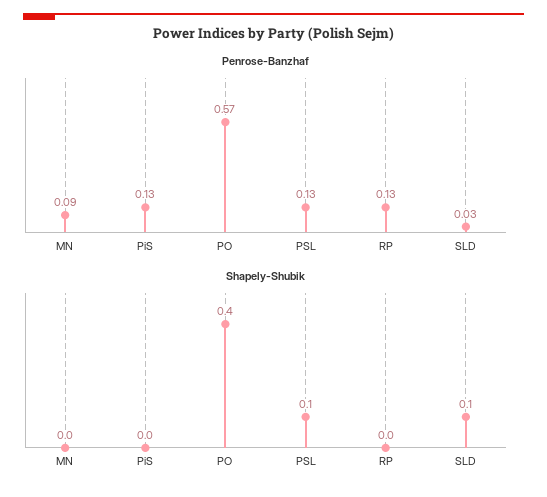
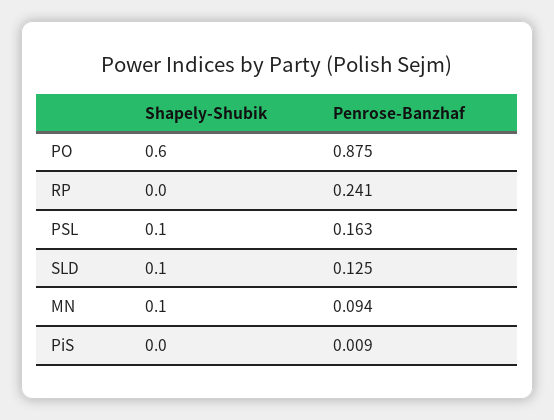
Penrose-Banzhaf, PiS: 0.13 -> 0.009
Penrose-Banzhaf, PO: 0.57 -> 0.875
Penrose-Banzhaf, PSL: 0.13 -> 0.163
Penrose-Banzhaf, RP: 0.13 -> 0.241
Penrose-Banzhaf, SLD: 0.03 -> 0.125
Shapely-Shubik, MN: 0 -> 0.1
Shapely-Shubik, PO: 0.4 -> 0.6

